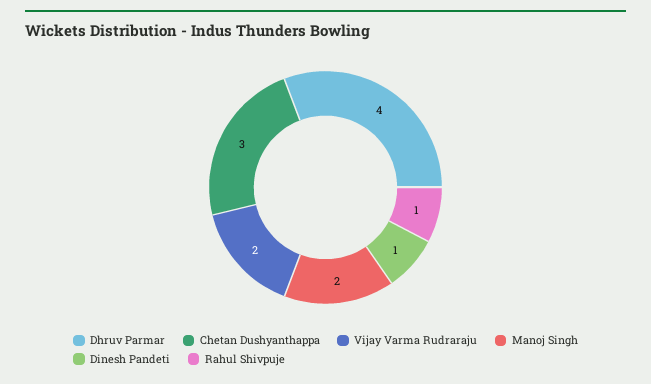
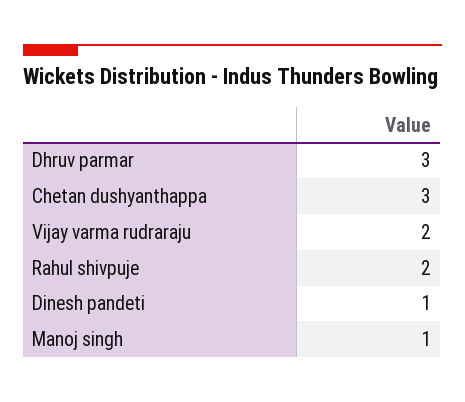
Dhruv Parmar: 4 -> 3
Manoj Singh: 2 -> 1
Rahul Shivpuje: 1 -> 2

